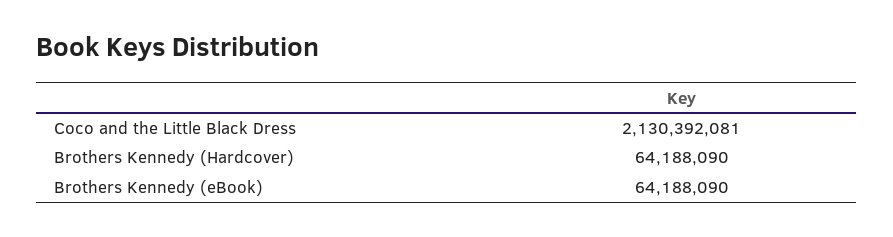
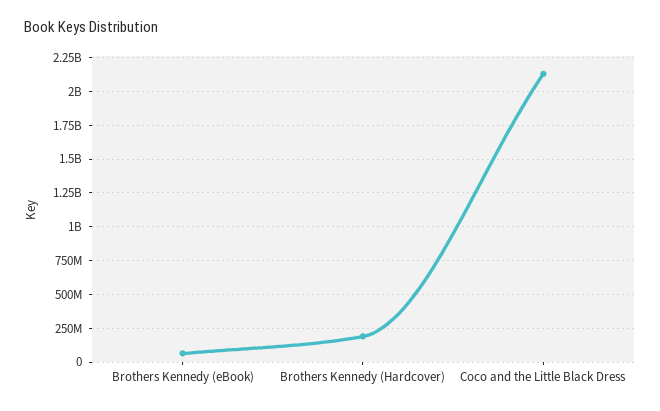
Brothers Kennedy (Hardcover): 64188090 -> 200000000

